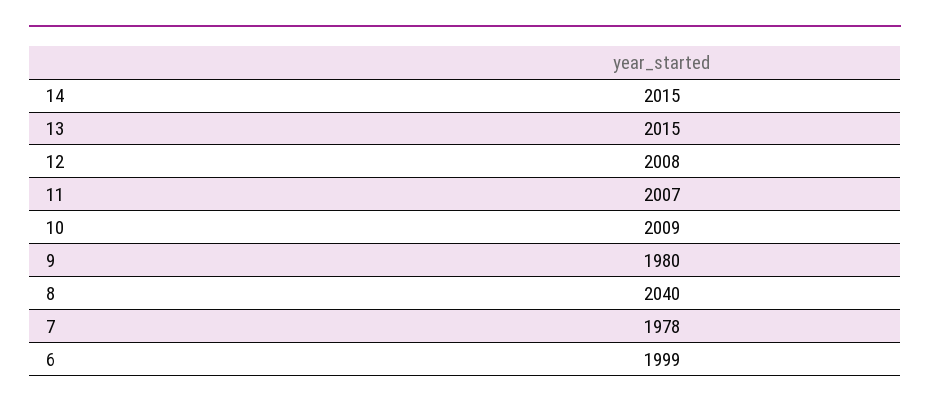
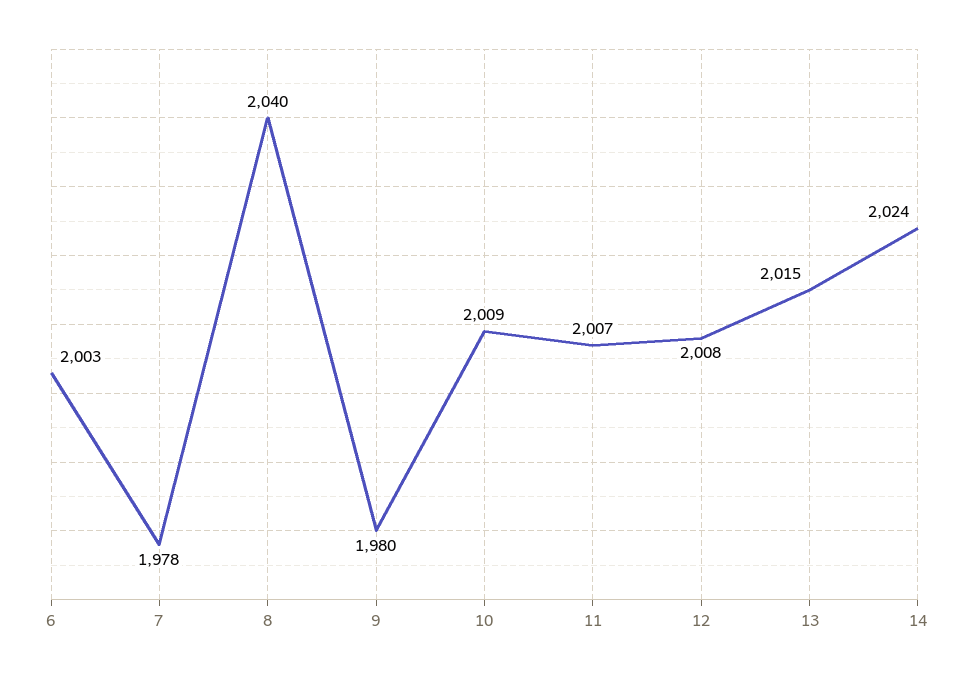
14: 2015 -> 2024
6: 1999 -> 2003

